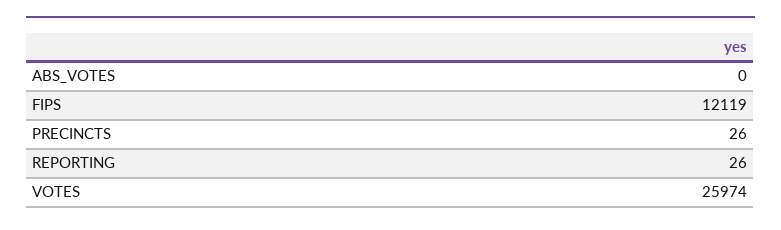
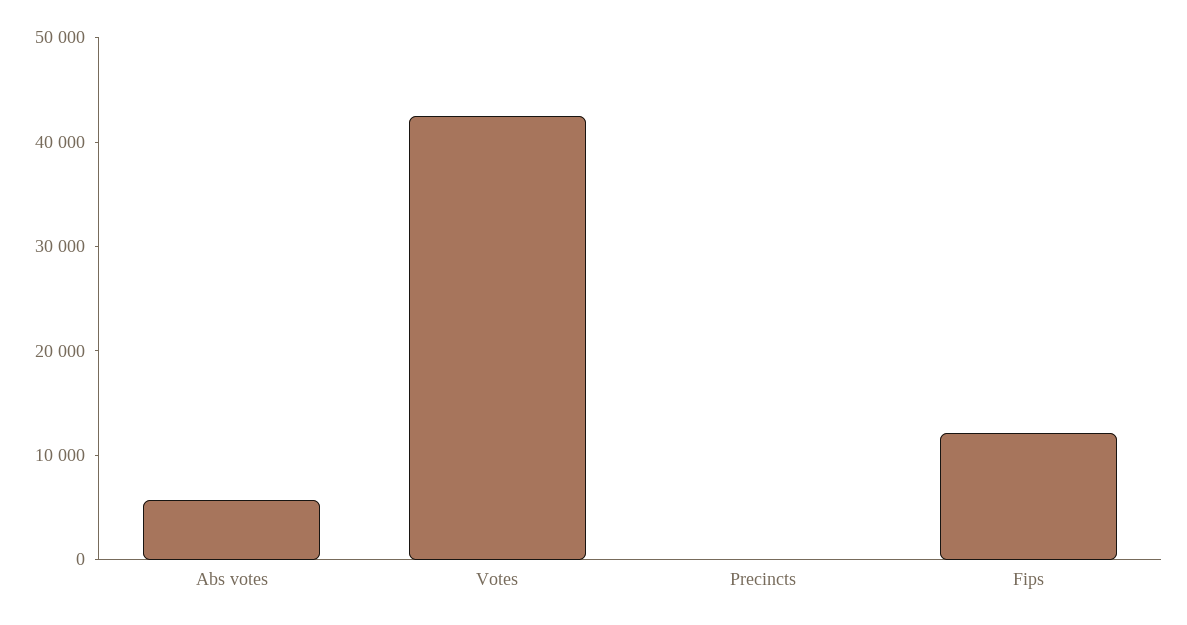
ABS_VOTES: 0 -> 6000
REPORTING: 26 -> none
VOTES: 25974 -> 42000

